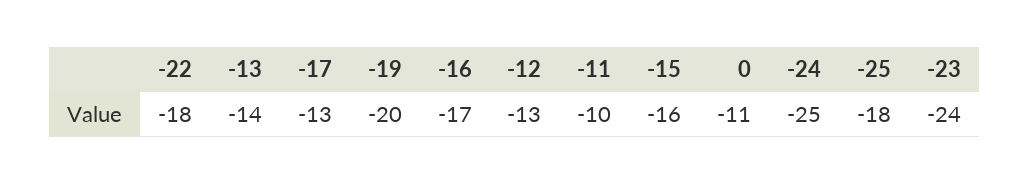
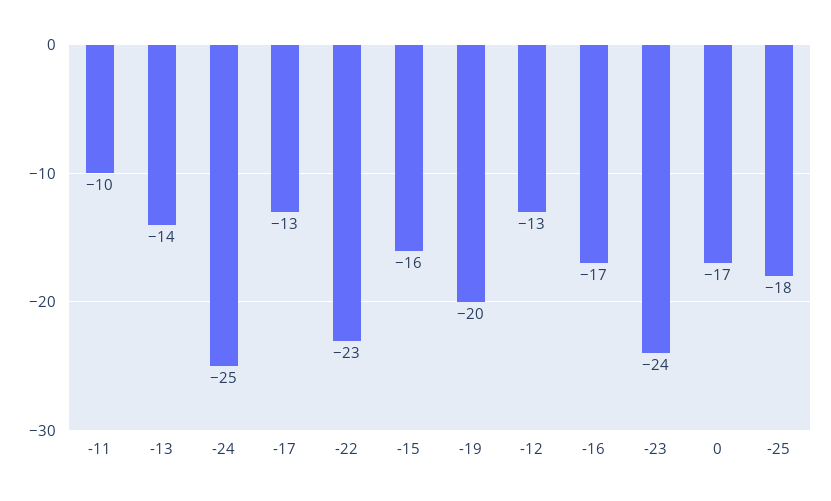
-22: -18 -> -23
0: -11 -> -17

